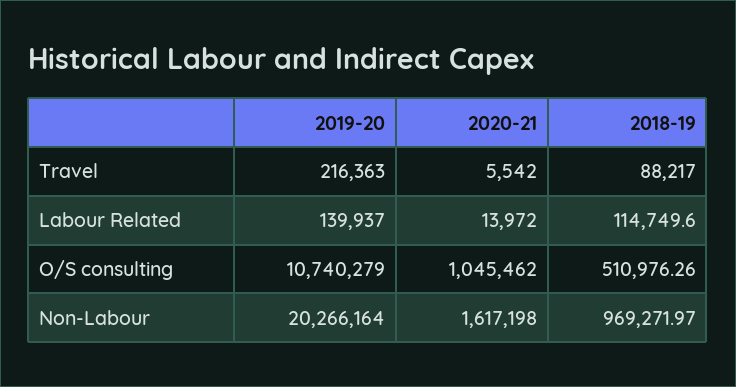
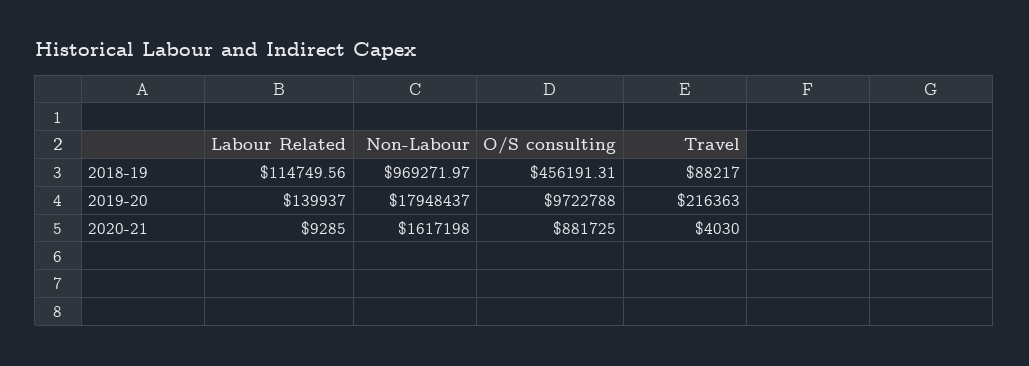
2020-21, Travel: 5542 -> 4030
2020-21, Labour Related: 13972 -> 9285
2018-19, Labour Related: 114749.6 -> 114749.56
2019-20, O/S consulting: 10740279 -> 9722788
2020-21, O/S consulting: 1045462 -> 881725
2018-19, O/S consulting: 510976.26 -> 456191.31
2019-20, Non-Labour: 20266164 -> 17948437

